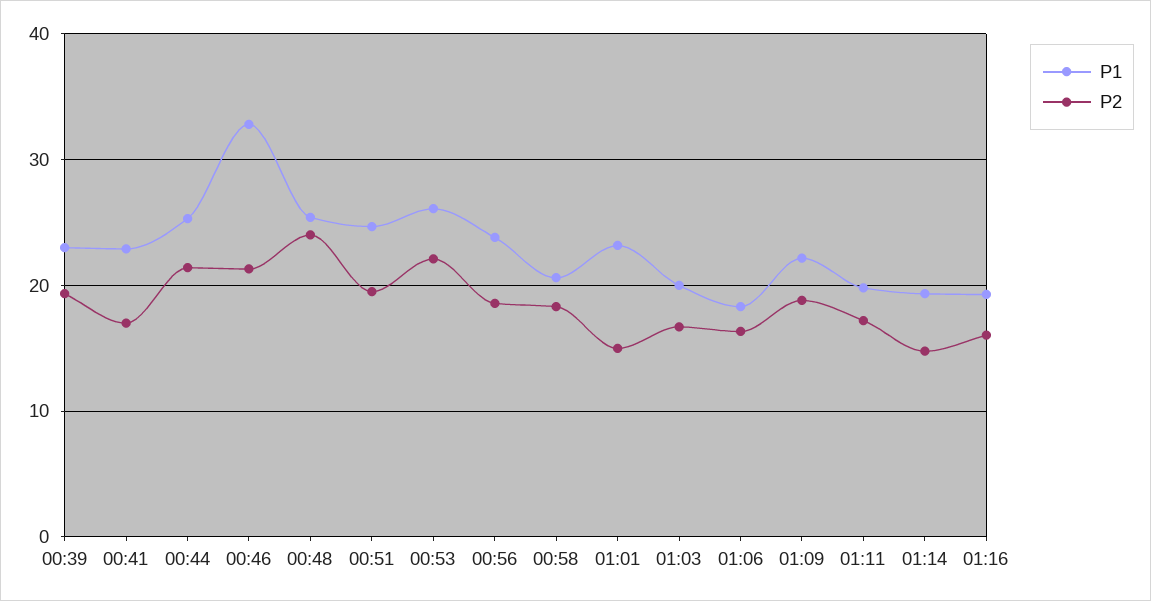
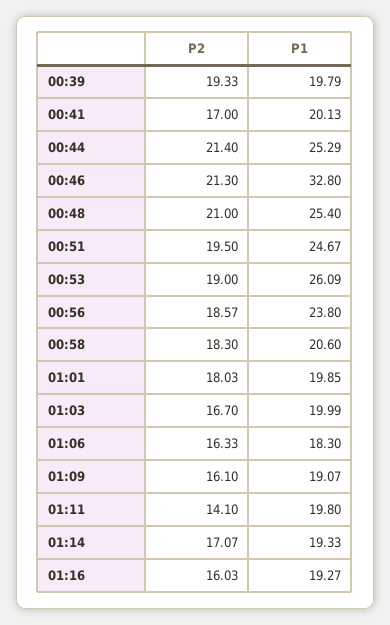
P1, 00:39: 23 -> 19.79
P1, 00:41: 23 -> 20.13
P2, 00:48: 24 -> 21
P2, 00:53: 22 -> 19
P1, 01:01: 23 -> 19.85
P2, 01:01: 15 -> 18.03
P1, 01:09: 22 -> 19.07
P2, 01:09: 19 -> 16.1
P2, 01:11: 17 -> 14.1
P2, 01:14: 15 -> 17.07

